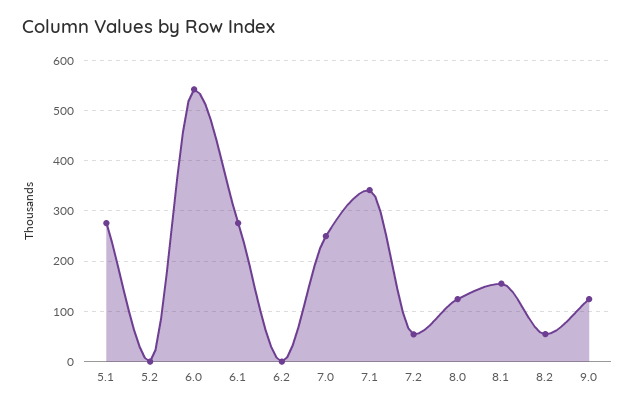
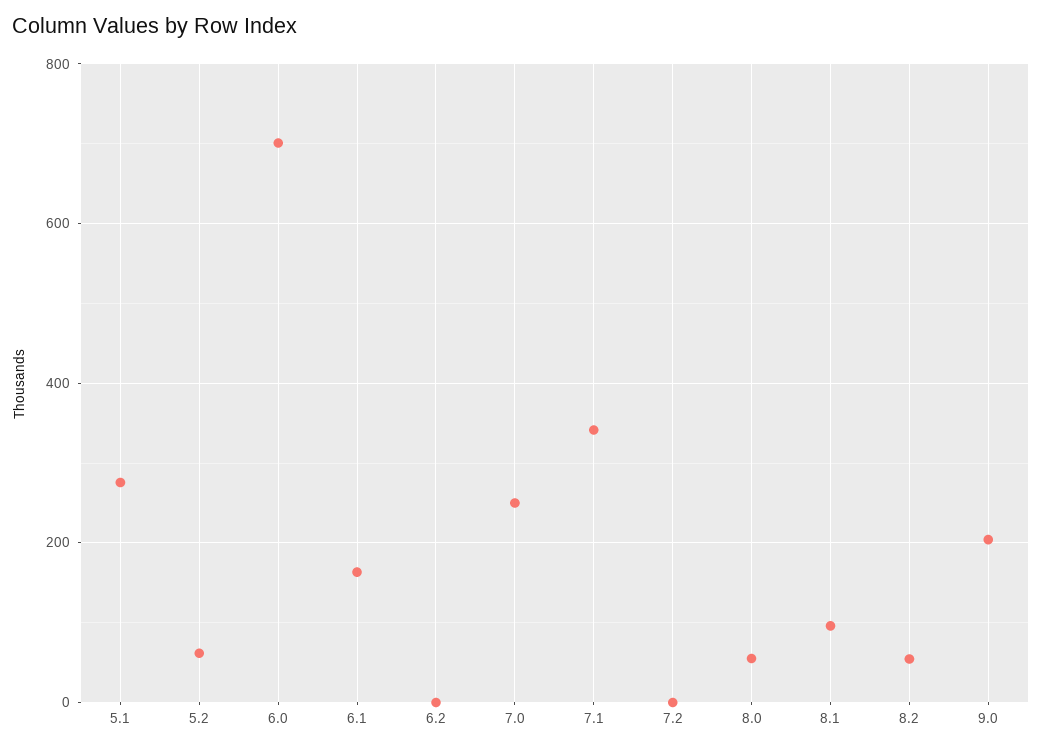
5.2: 0 -> 60
6.0: 540 -> 700
6.1: 280 -> 160
7.2: 60 -> 0
8.0: 120 -> 60
8.1: 160 -> 100
9.0: 120 -> 200

